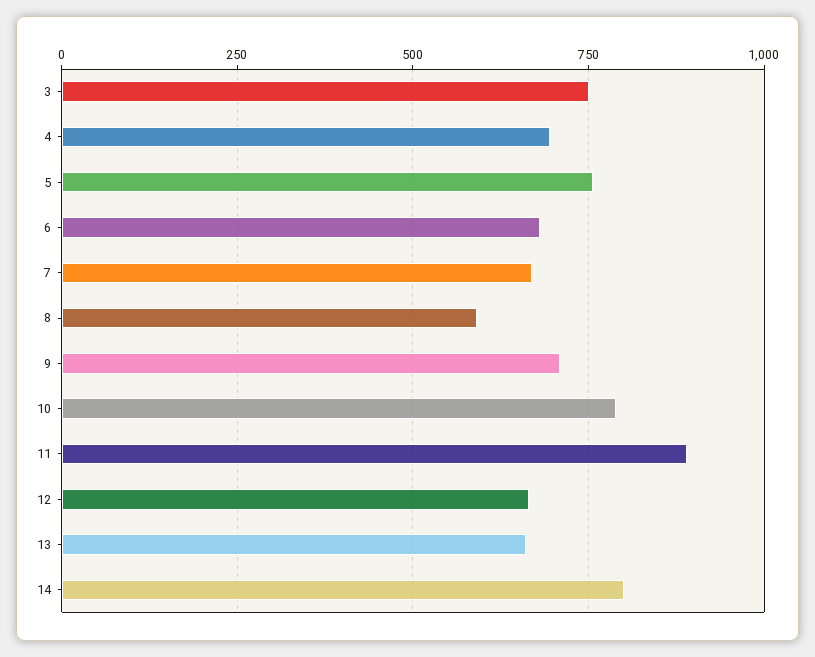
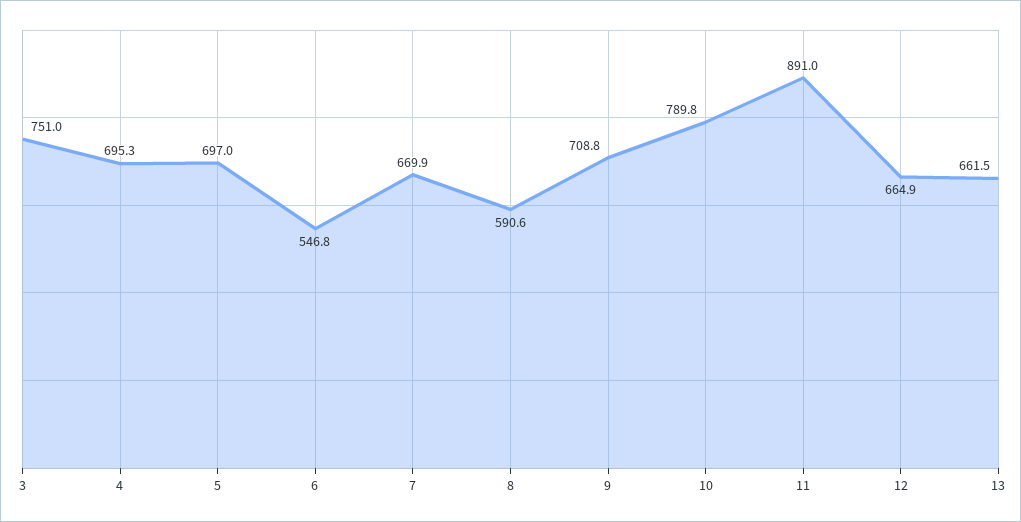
5: 750 -> 697
6: 675 -> 546.8
14: 800 -> none

